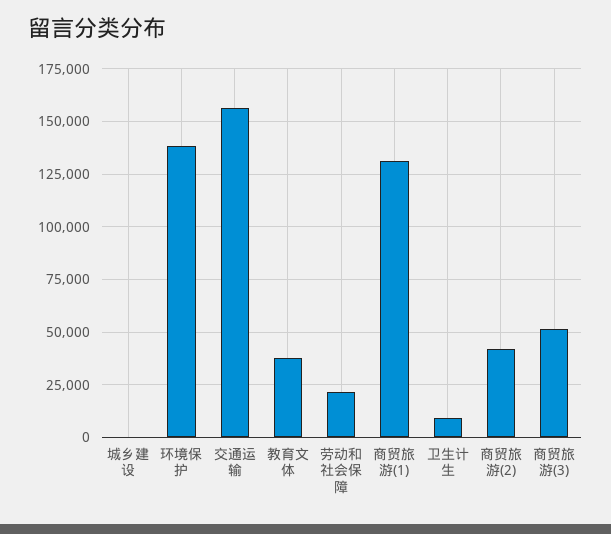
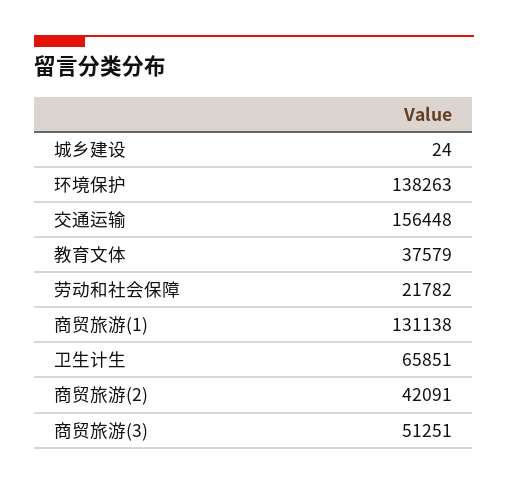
卫生计生: 10000 -> 65851

